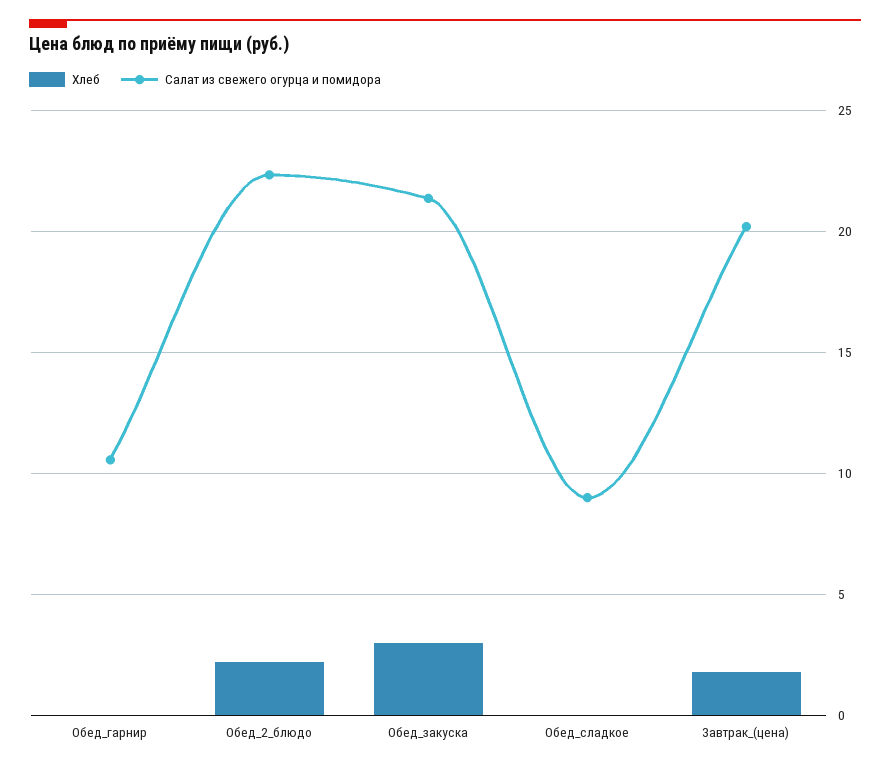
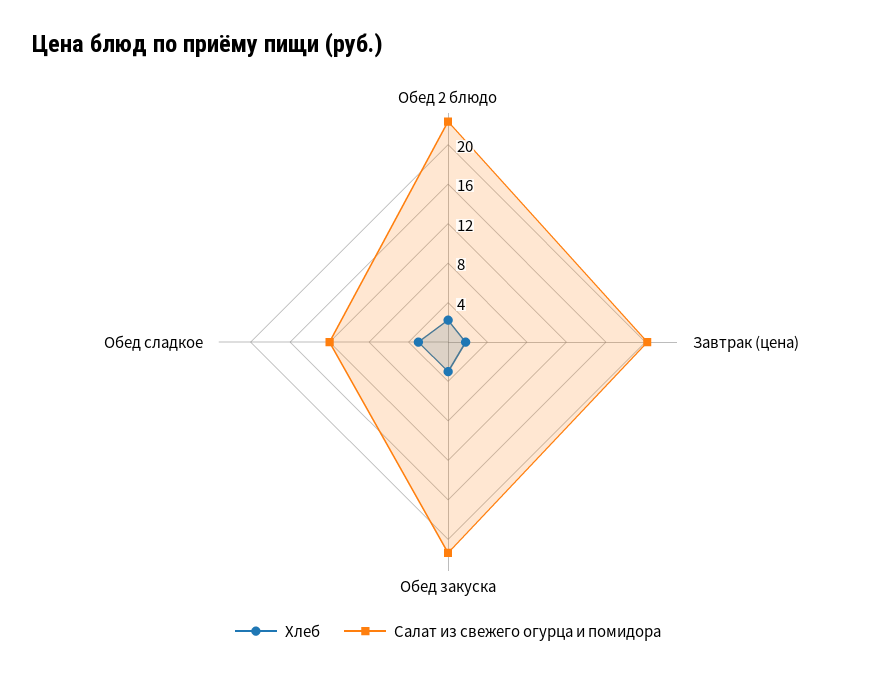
Хлеб, Обед_гарнир: 0 -> none
Салат из свежего огурца и помидора, Обед_гарнир: 10.5 -> none
Хлеб, Обед_сладкое: 0 -> 3
Салат из свежего огурца и помидора, Обед_сладкое: 9 -> 12

